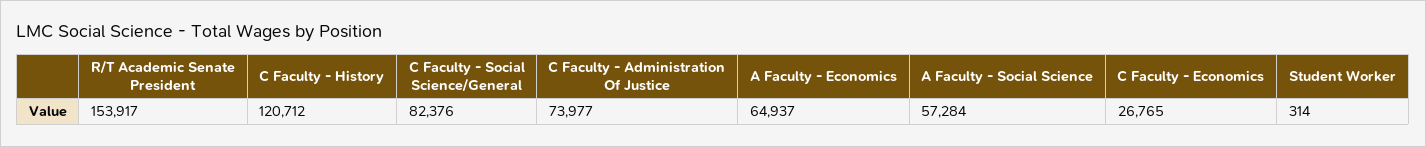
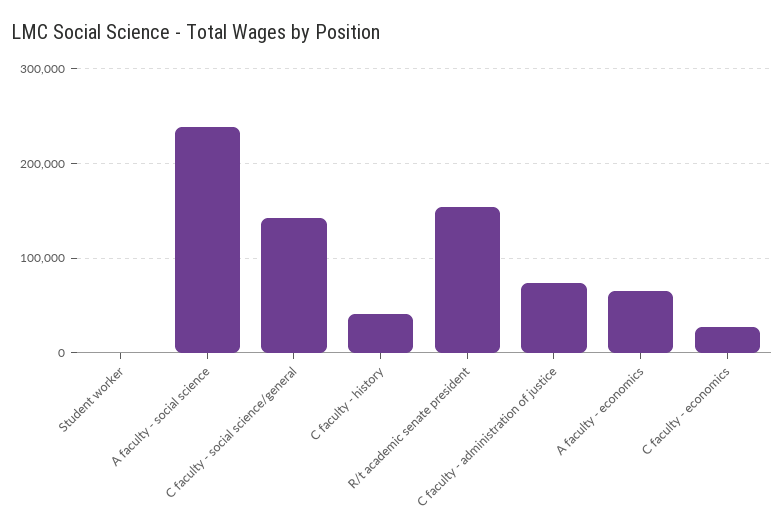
C Faculty - History: 120712 -> 40000
C Faculty - Social Science/General: 82376 -> 140000
A Faculty - Social Science: 57284 -> 240000

